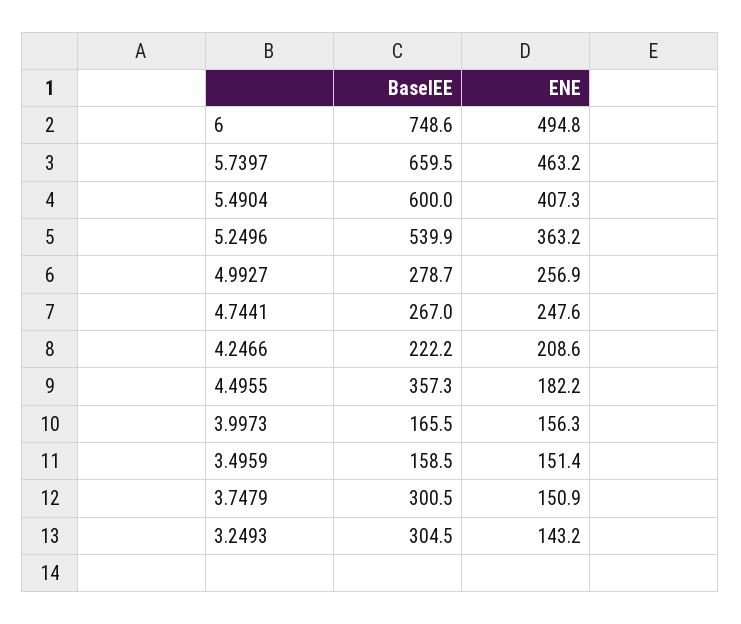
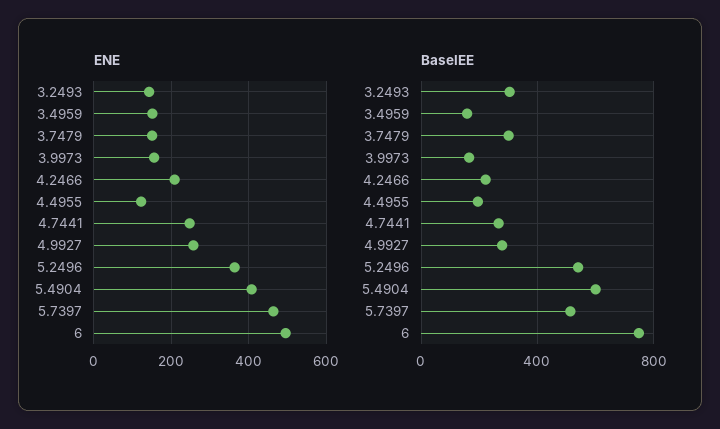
BaselEE, 5.7397: 659.5 -> 500
BaselEE, 4.4955: 357.3 -> 200
ENE, 4.4955: 182.2 -> 120

